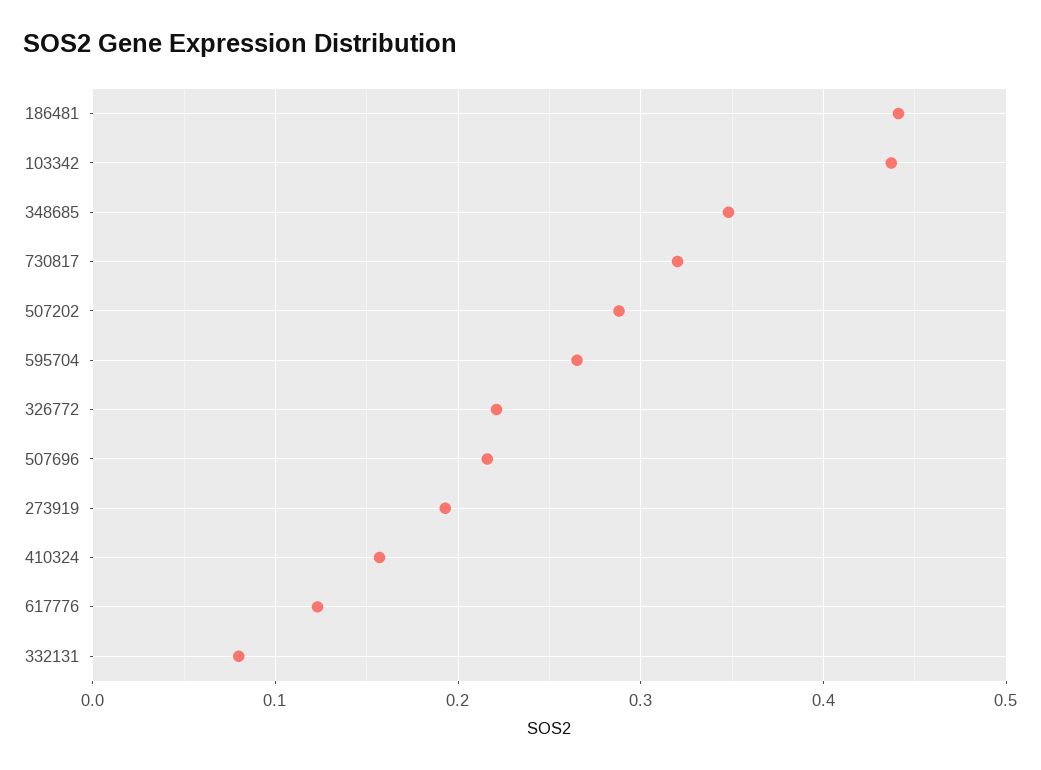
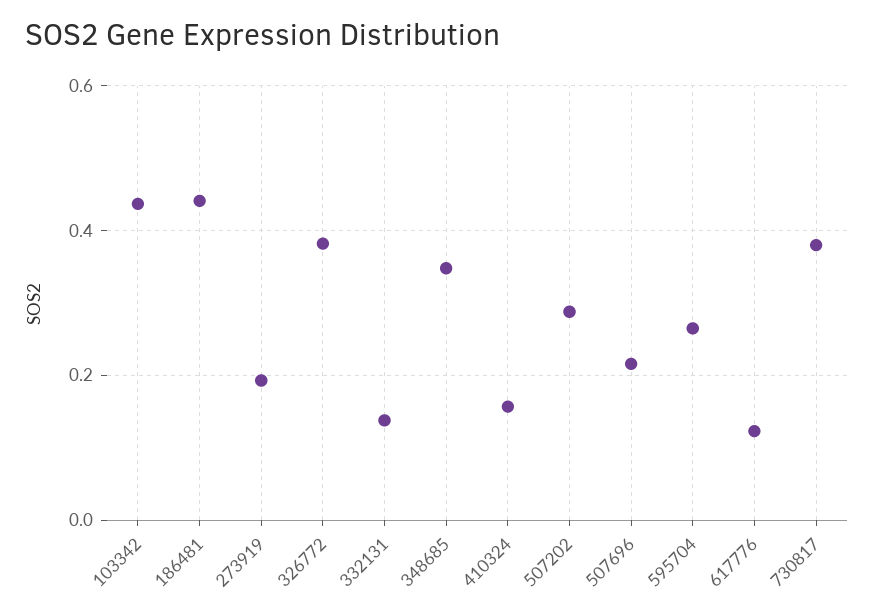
730817: 0.32 -> 0.38
326772: 0.22 -> 0.38
332131: 0.08 -> 0.14

